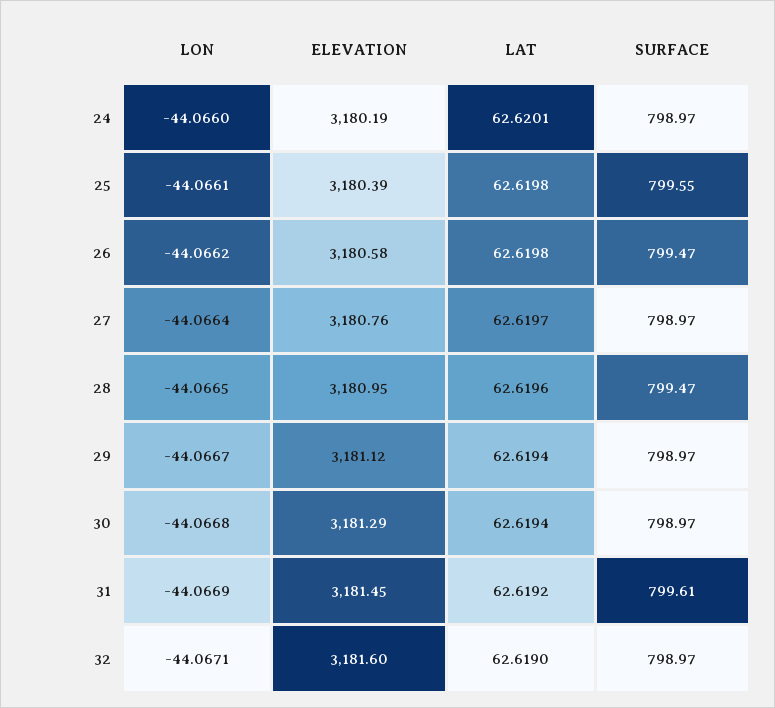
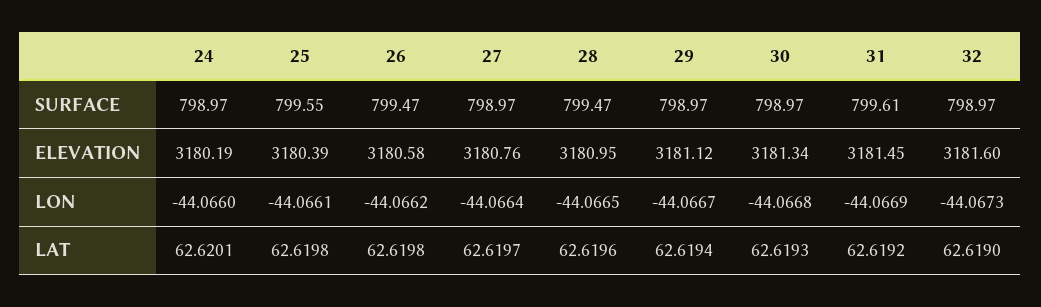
ELEVATION, 30: 3181.29 -> 3181.34
LAT, 30: 62.6194 -> 62.6193
LON, 32: -44.0671 -> -44.0673

